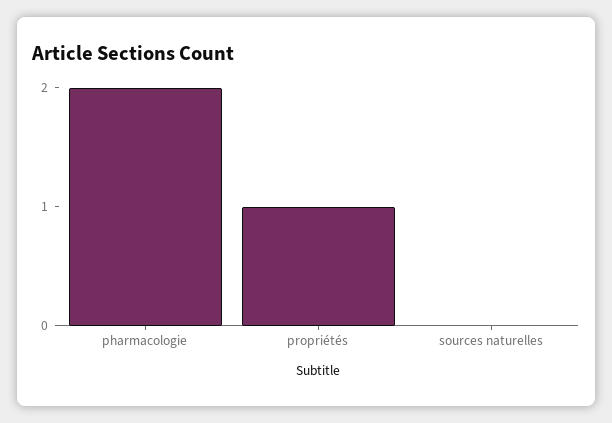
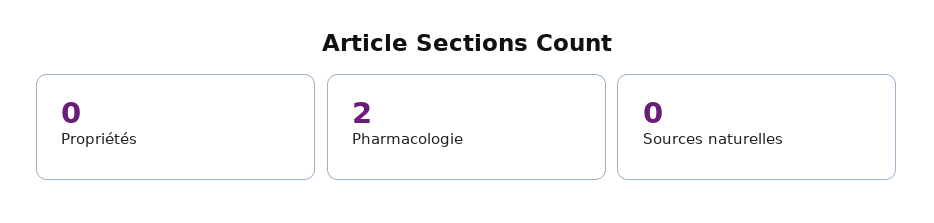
propriétés: 1 -> 0

